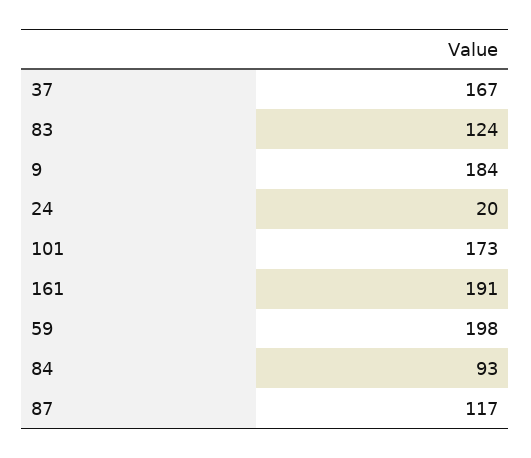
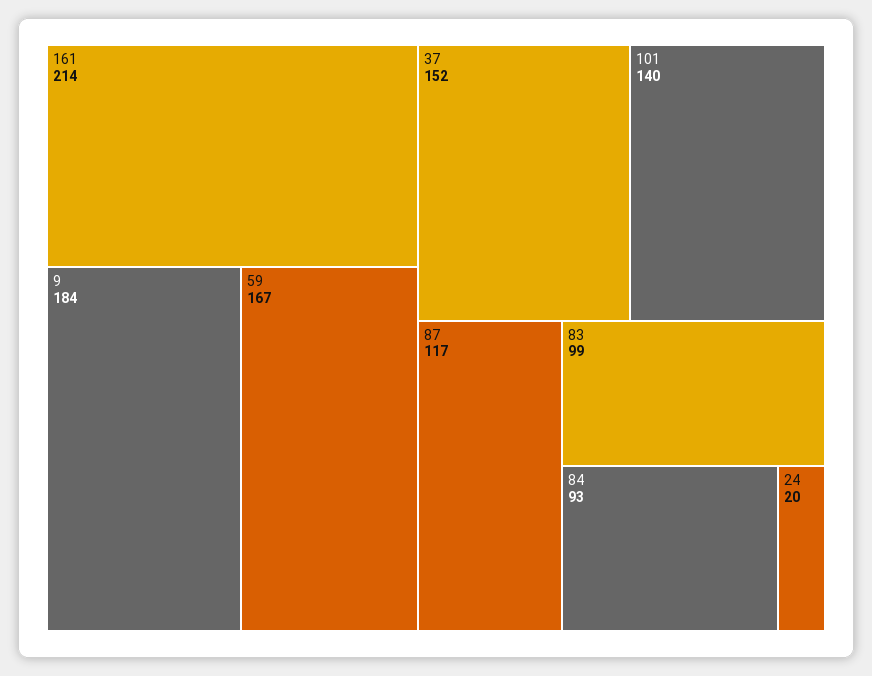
37: 167 -> 152
83: 124 -> 99
101: 173 -> 140
161: 191 -> 214
59: 198 -> 167

